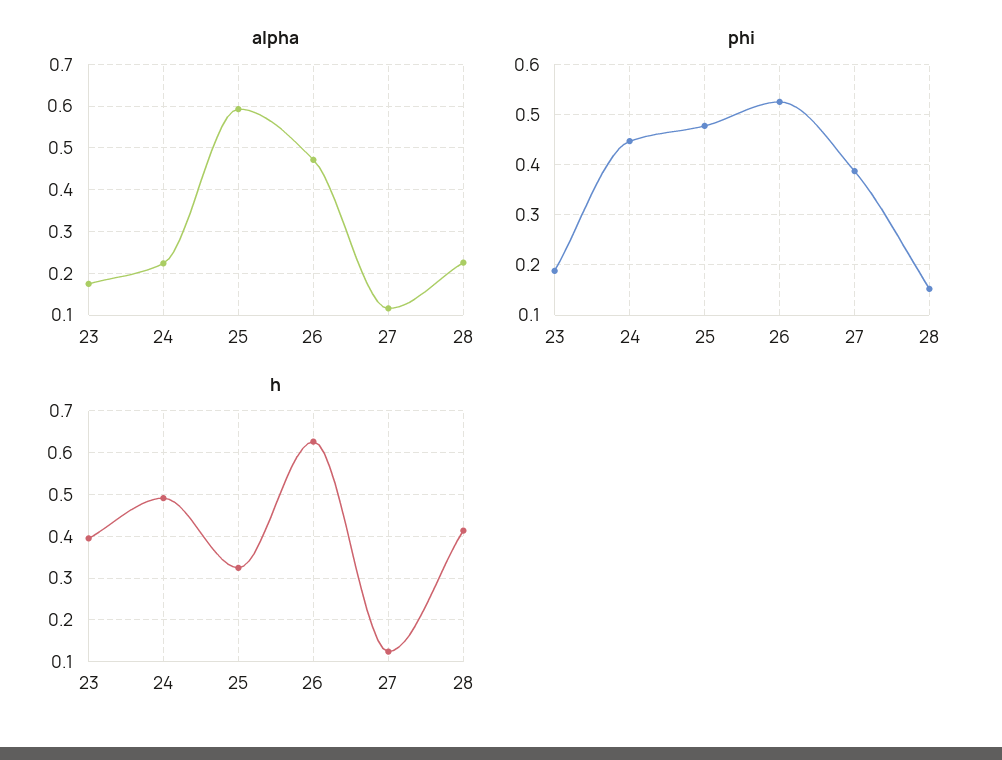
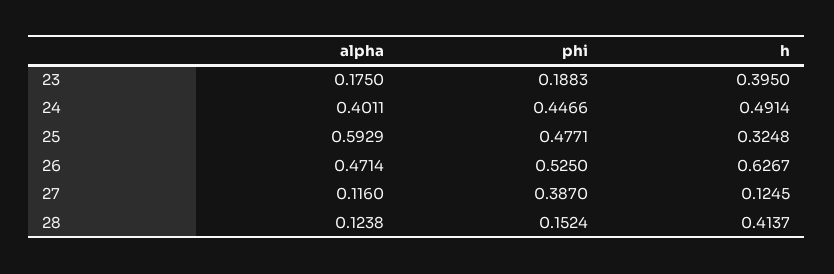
alpha, 24: 0.22 -> 0.4011
alpha, 28: 0.22 -> 0.1238

